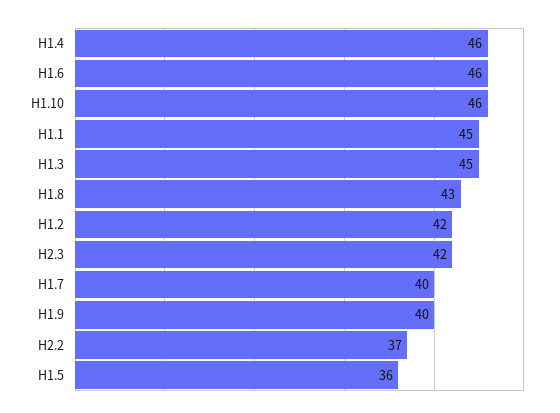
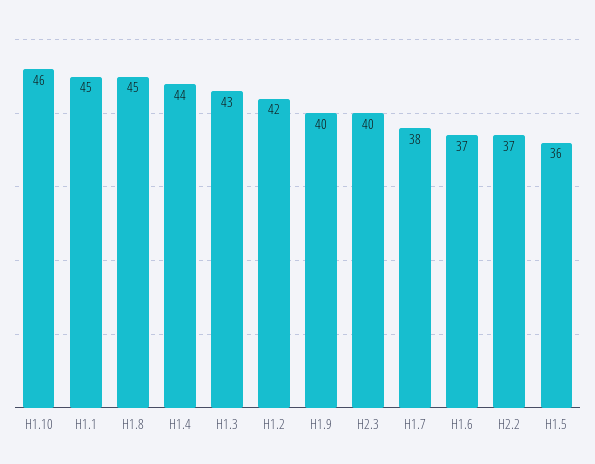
H1.4: 46 -> 44
H1.6: 46 -> 37
H1.3: 45 -> 43
H1.8: 43 -> 45
H2.3: 42 -> 40
H1.7: 40 -> 38

